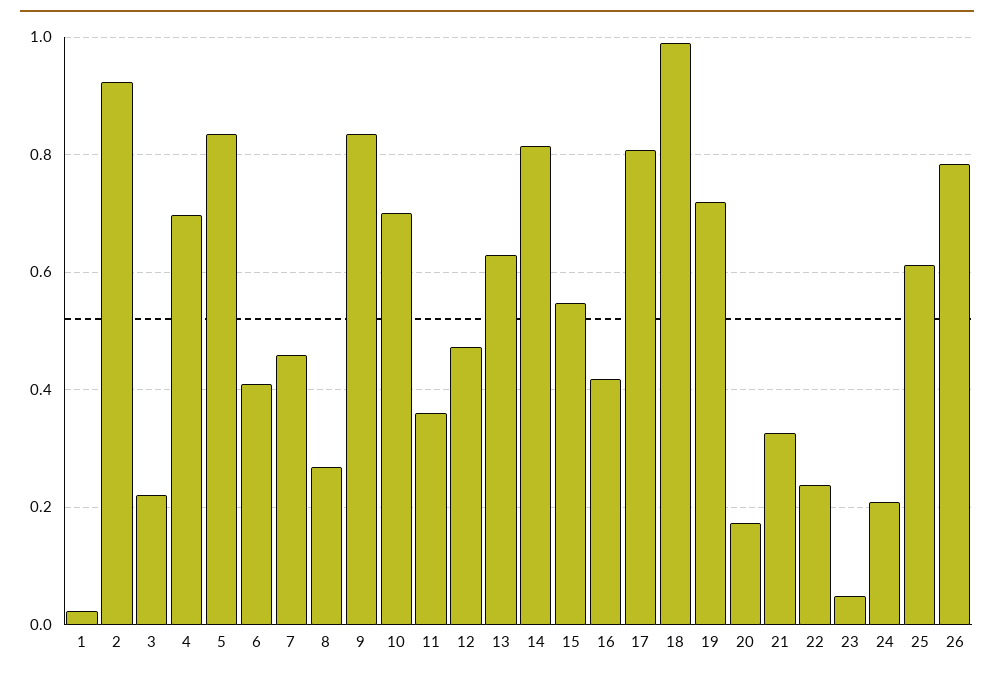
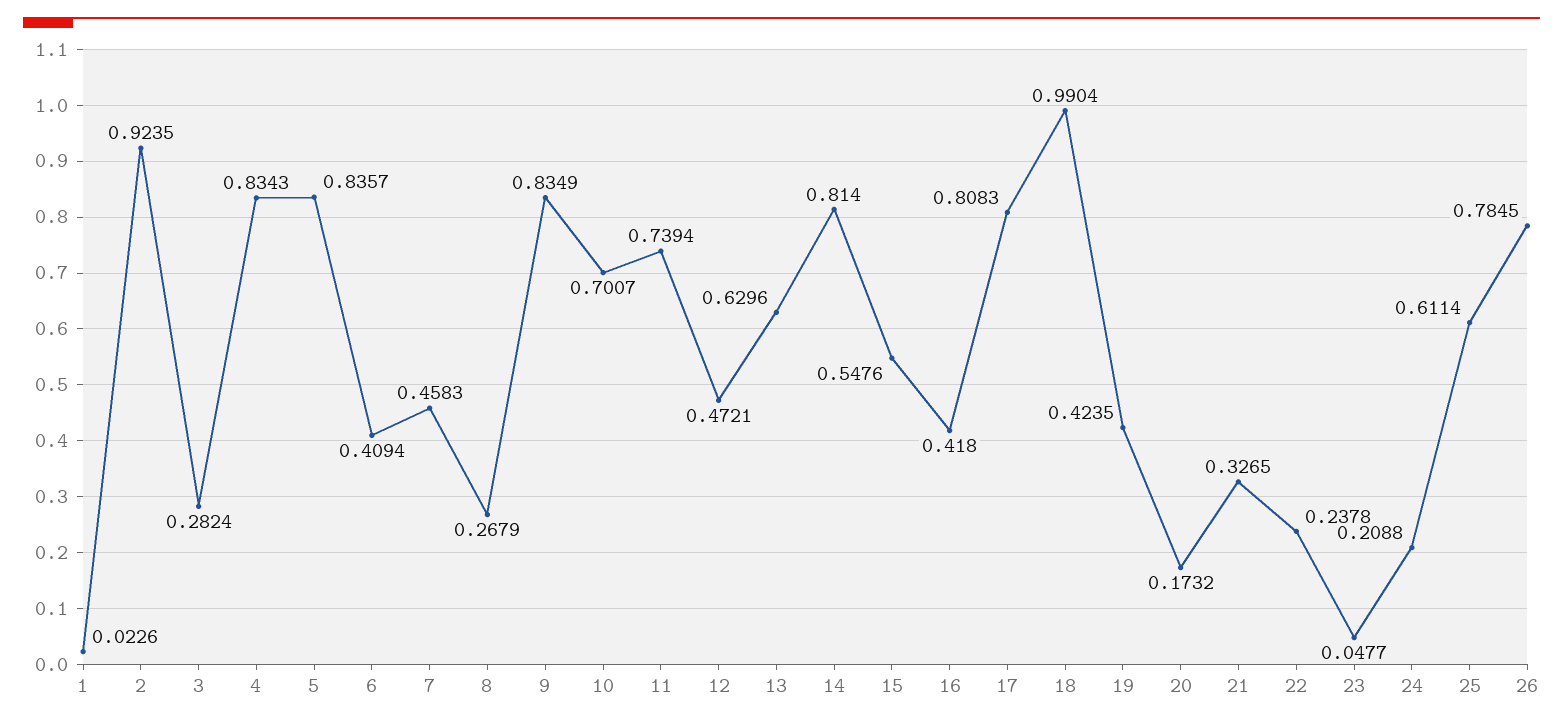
3: 0.22 -> 0.2824
4: 0.7 -> 0.8343
11: 0.36 -> 0.7394
19: 0.72 -> 0.4235

